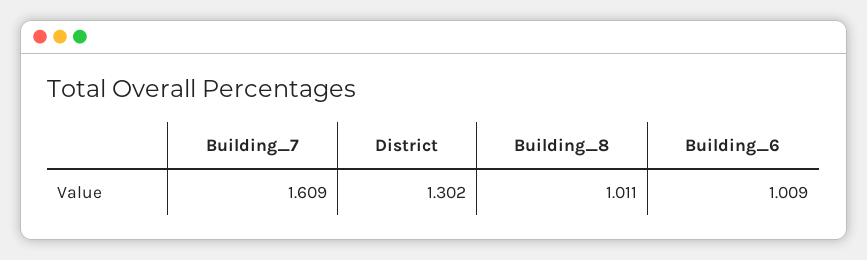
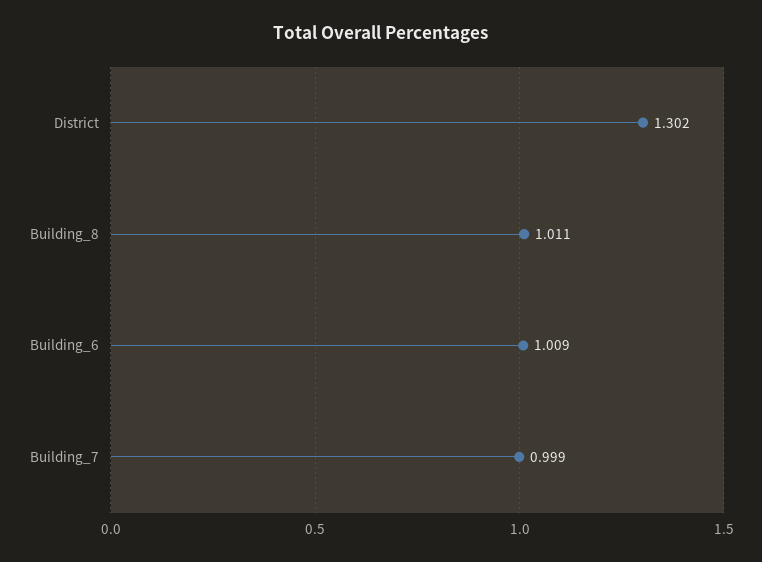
Building_7: 1.609 -> 0.999

